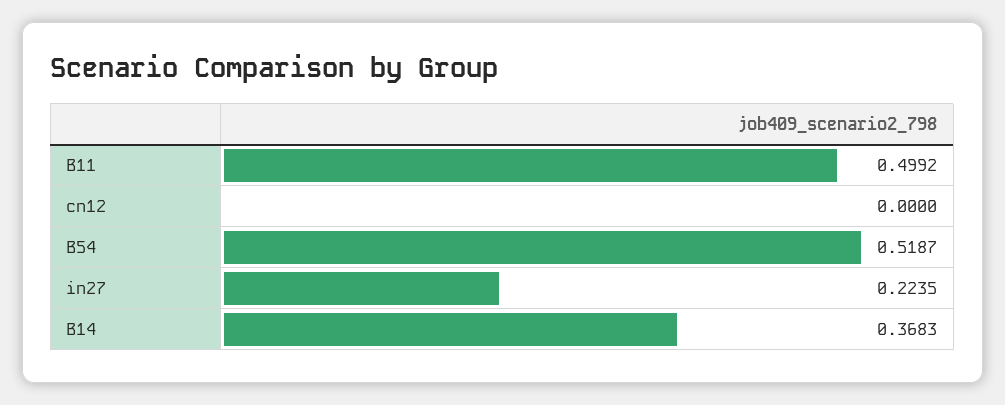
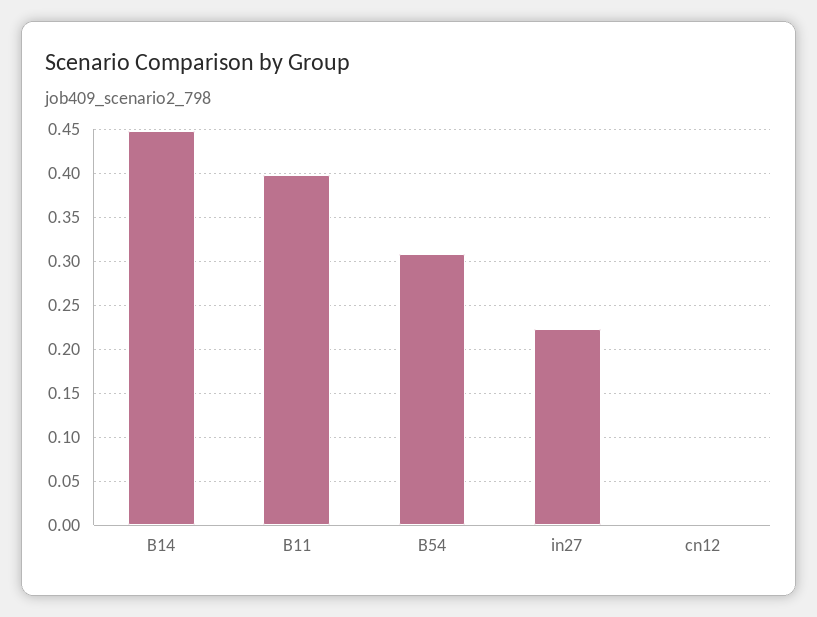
B11: 0.4992 -> 0.4
B54: 0.5187 -> 0.31
B14: 0.3683 -> 0.45

